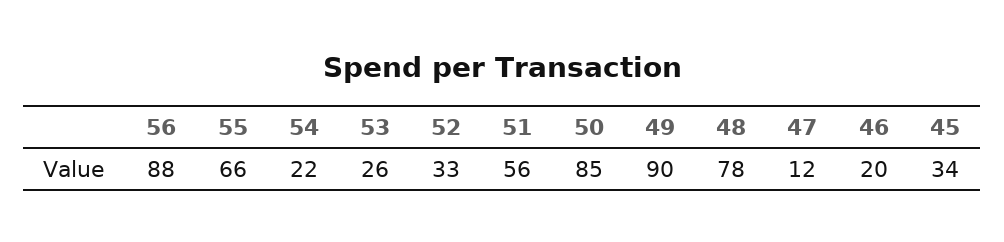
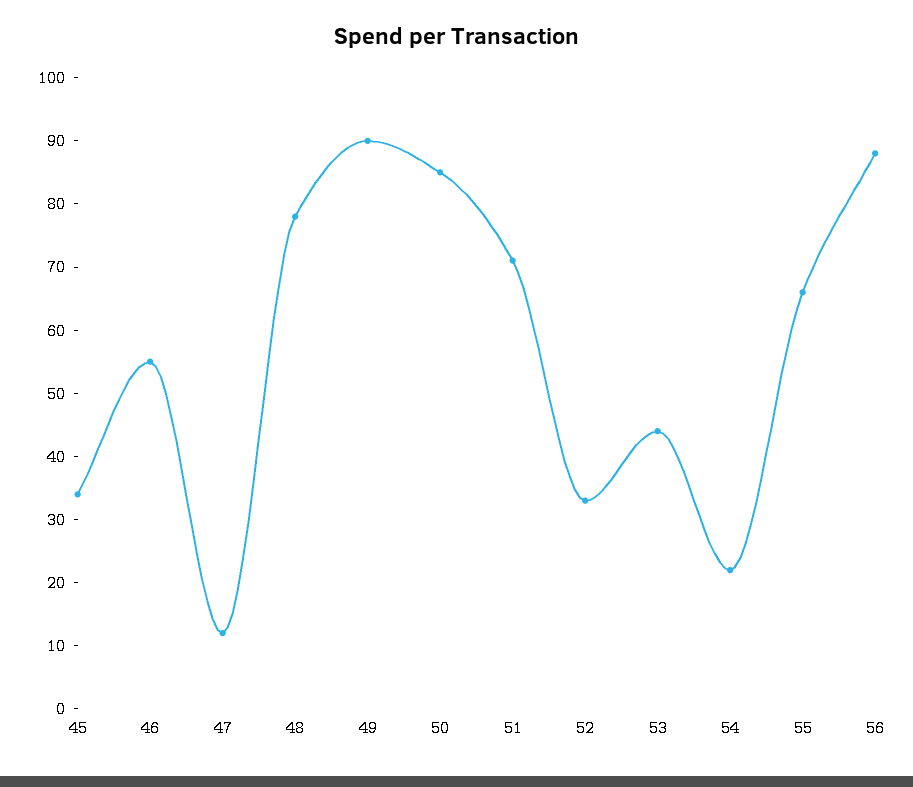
53: 26 -> 45
51: 56 -> 70
46: 20 -> 55

